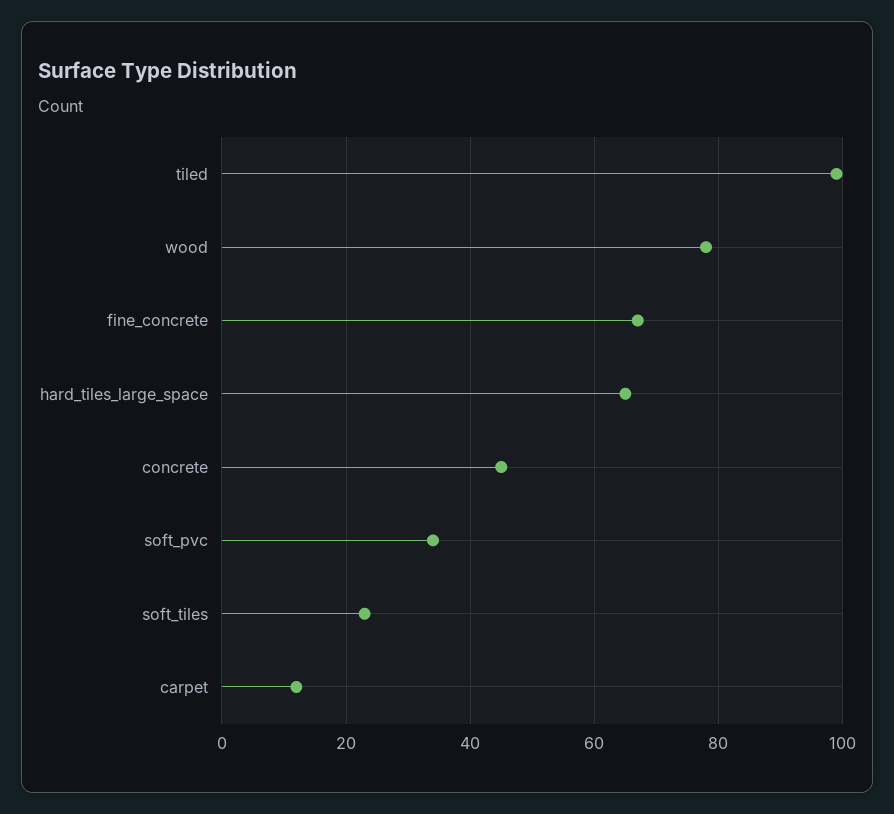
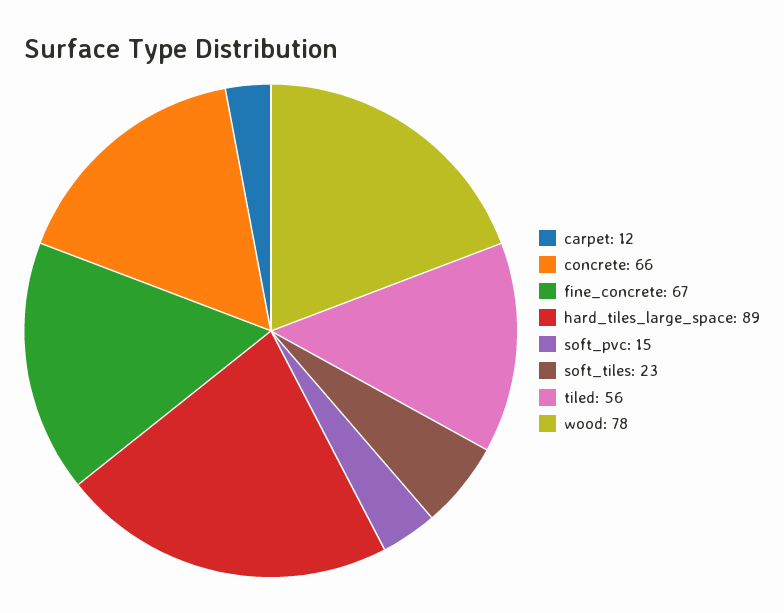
tiled: 100 -> 56
hard_tiles_large_space: 65 -> 89
concrete: 45 -> 66
soft_pvc: 35 -> 15

